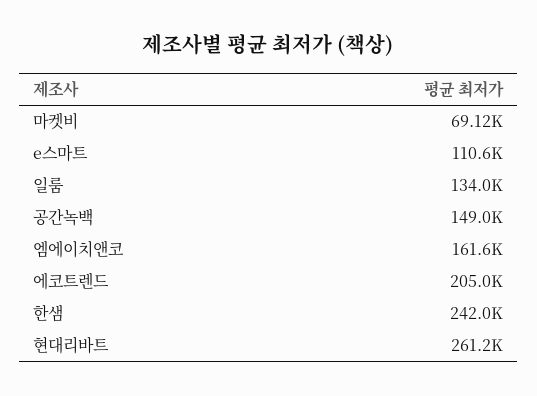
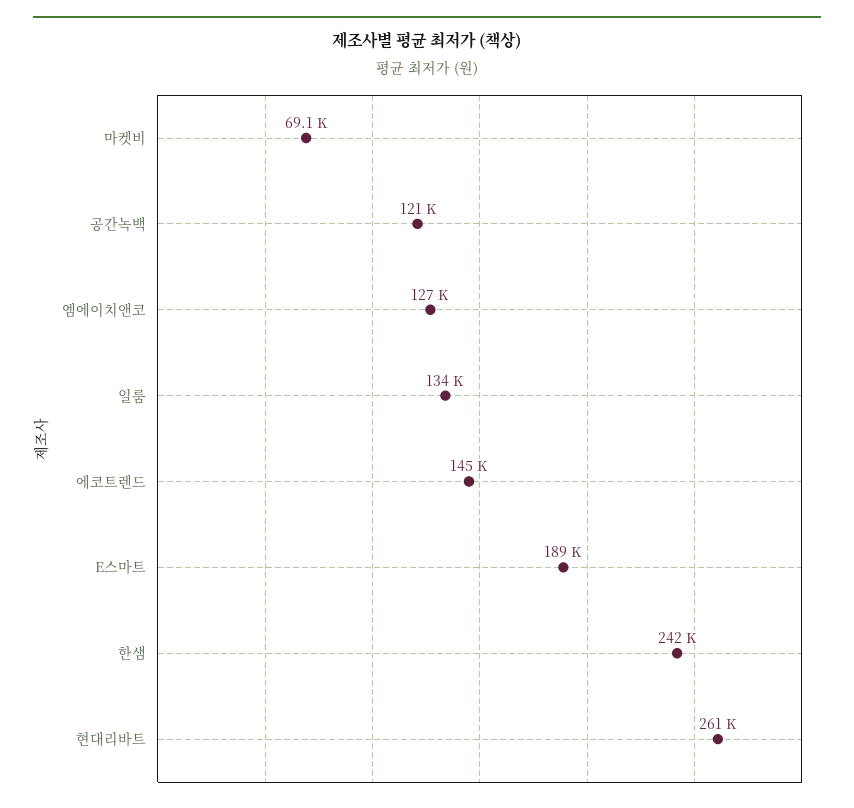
e스마트: 110600 -> 189000
공간녹백: 149000 -> 121000
엠에이치앤코: 161600 -> 127000
에코트렌드: 205000 -> 145000

